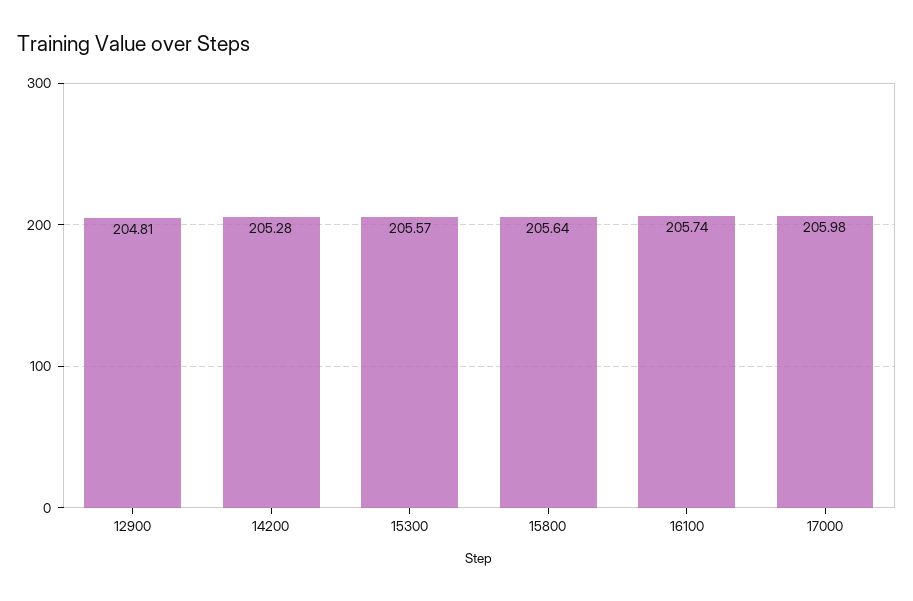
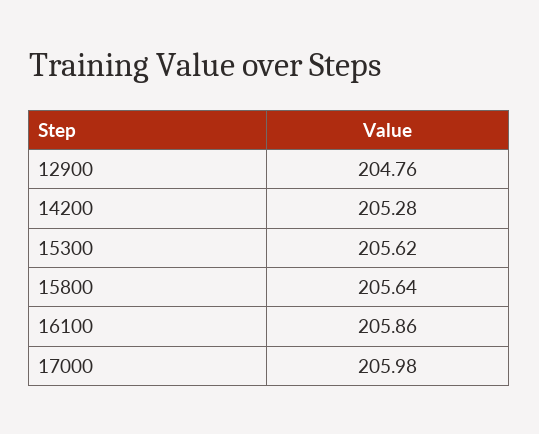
12900: 204.81 -> 204.76
15300: 205.57 -> 205.62
16100: 205.74 -> 205.86

